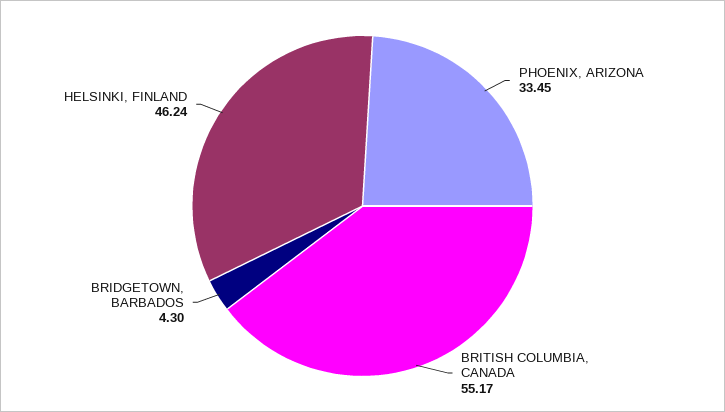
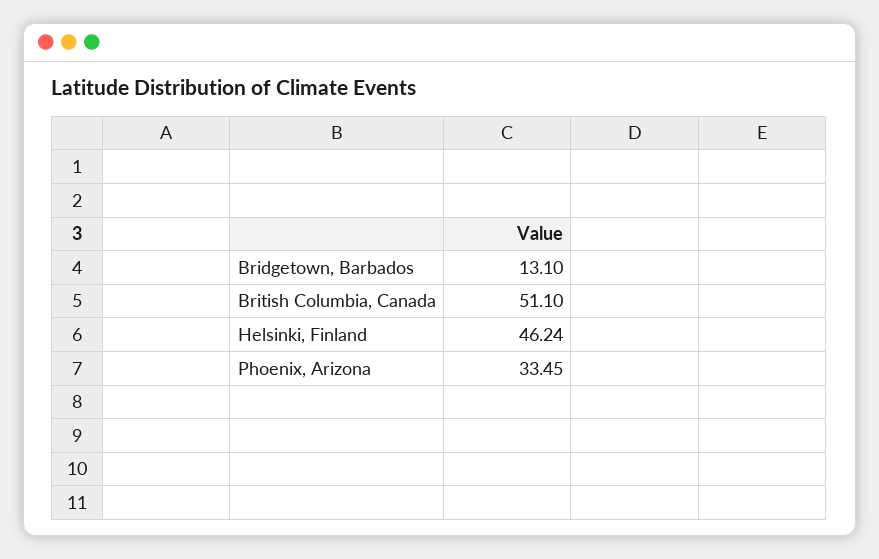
BRITISH COLUMBIA, CANADA: 55.17 -> 51.1
BRIDGETOWN, BARBADOS: 4.3 -> 13.1

